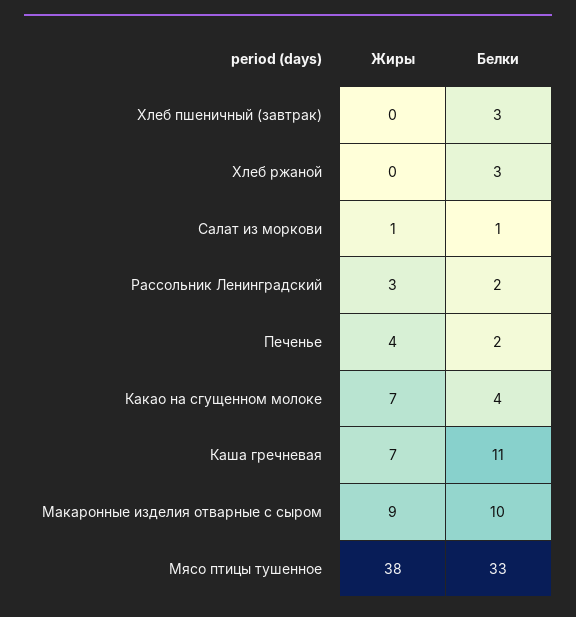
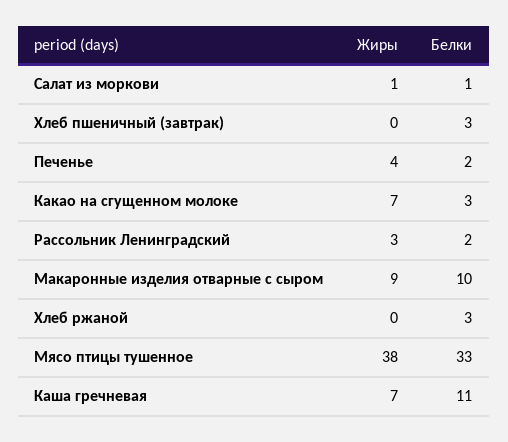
Белки, Какао на сгущенном молоке: 4 -> 3

